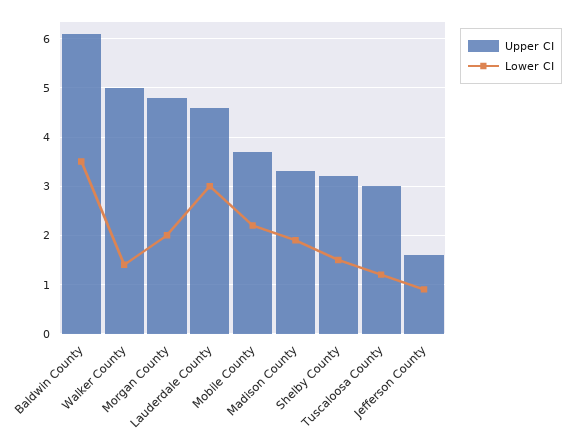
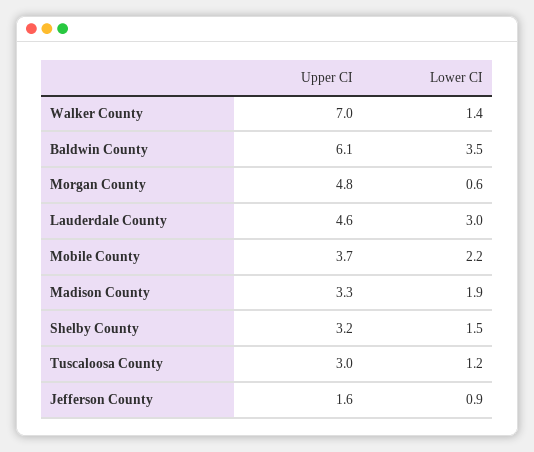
Upper CI, Walker County: 5 -> 7
Lower CI, Morgan County: 2 -> 0.6

